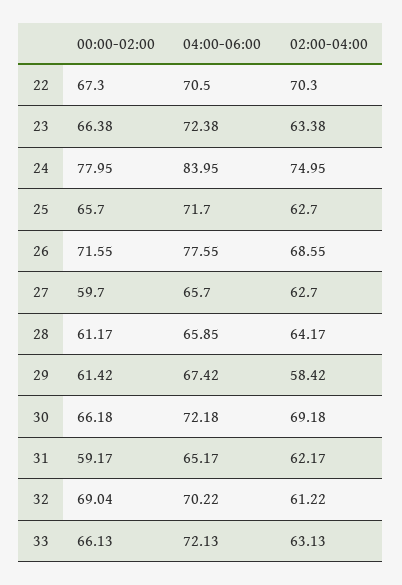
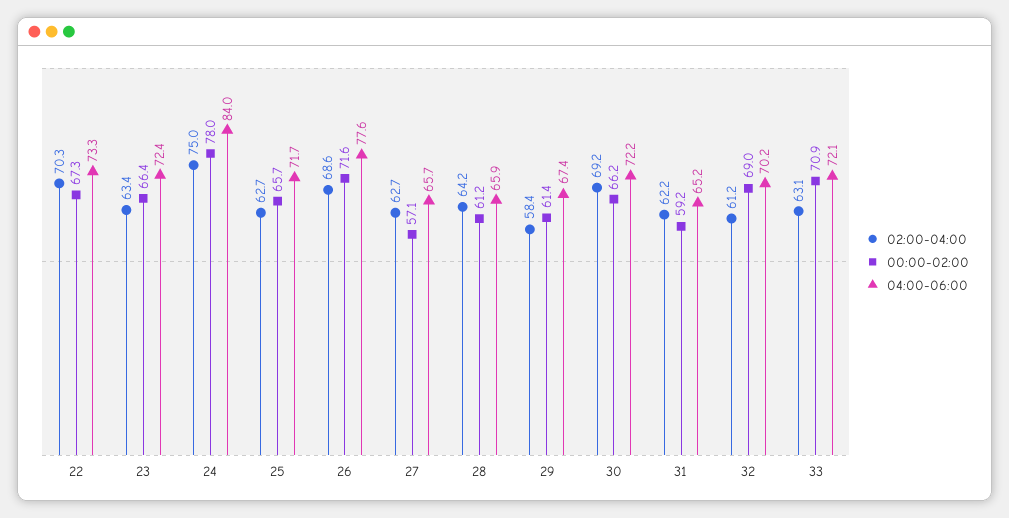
04:00-06:00, 22: 70.5 -> 73.3
00:00-02:00, 27: 59.7 -> 57.1
00:00-02:00, 33: 66.13 -> 70.9

